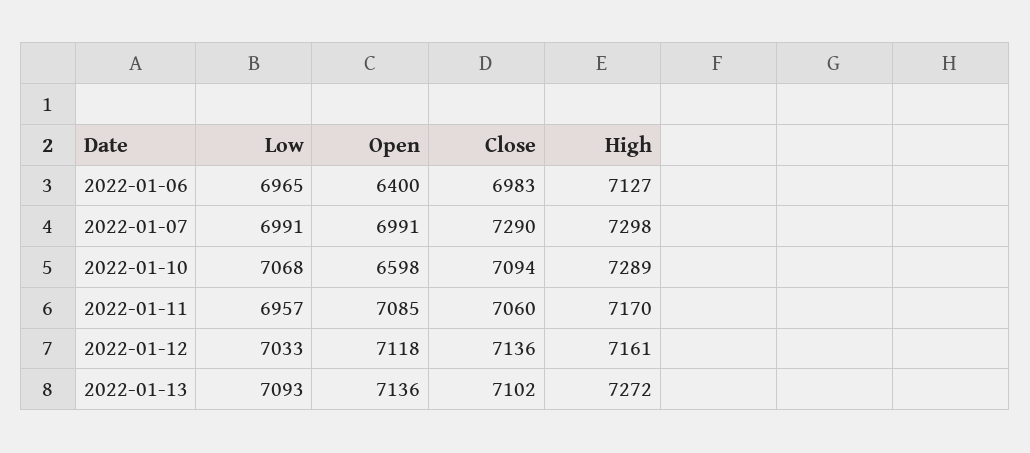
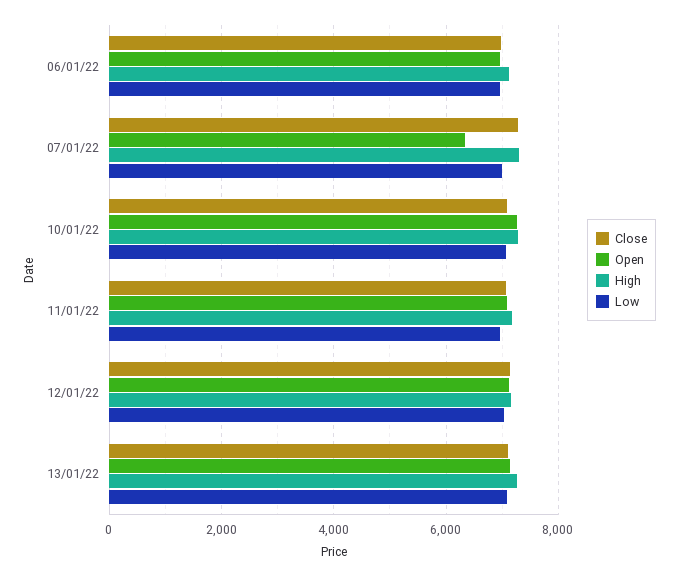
Open, 2022-01-06: 6400 -> 7000
Open, 2022-01-07: 6991 -> 6400
Open, 2022-01-10: 6598 -> 7200

